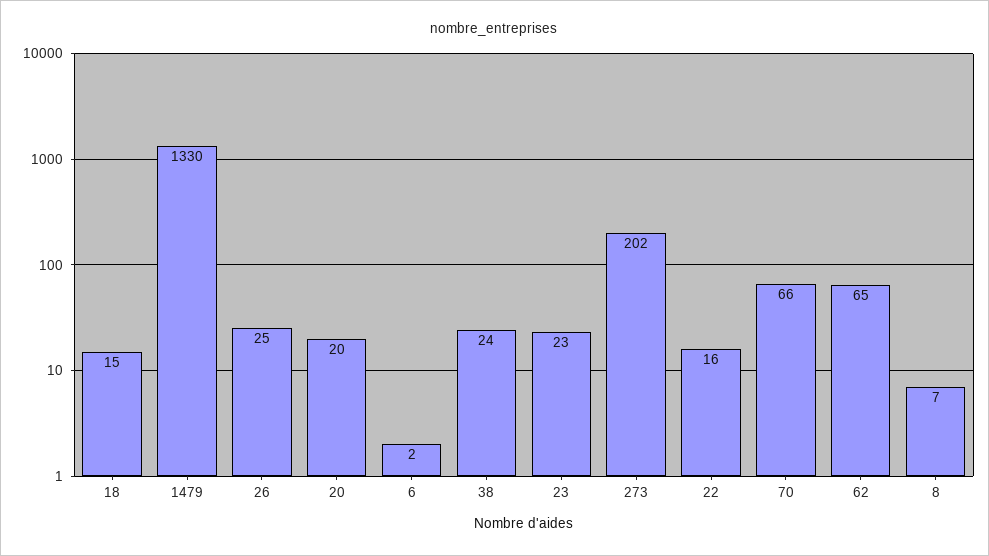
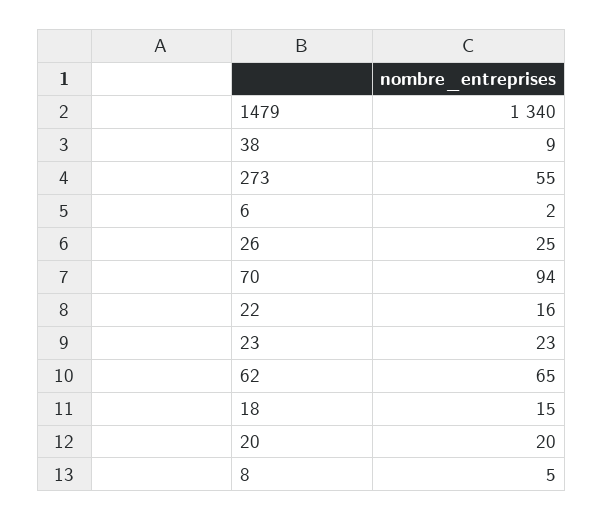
1479: 1330 -> 1340
38: 24 -> 9
273: 202 -> 55
70: 66 -> 94
8: 7 -> 5

